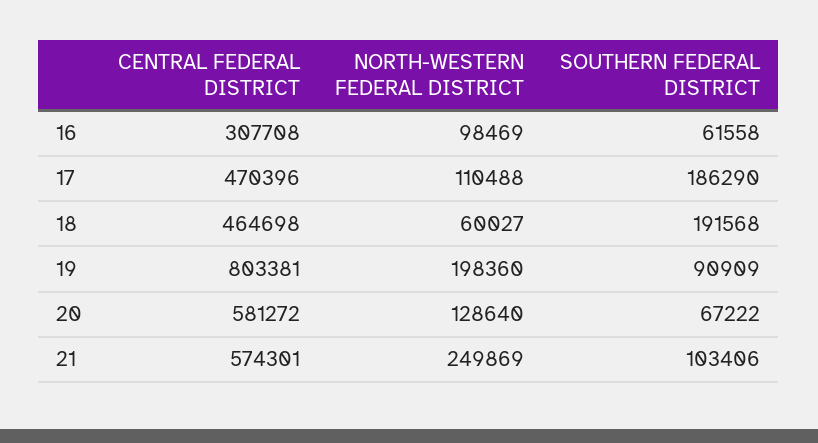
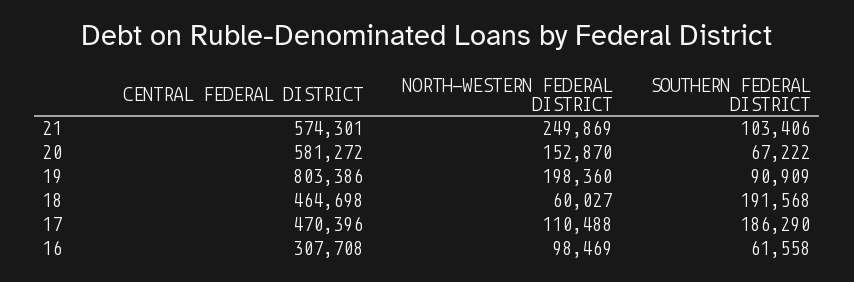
CENTRAL FEDERAL DISTRICT, 19: 803381 -> 803386
NORTH-WESTERN FEDERAL DISTRICT, 20: 128640 -> 152870

